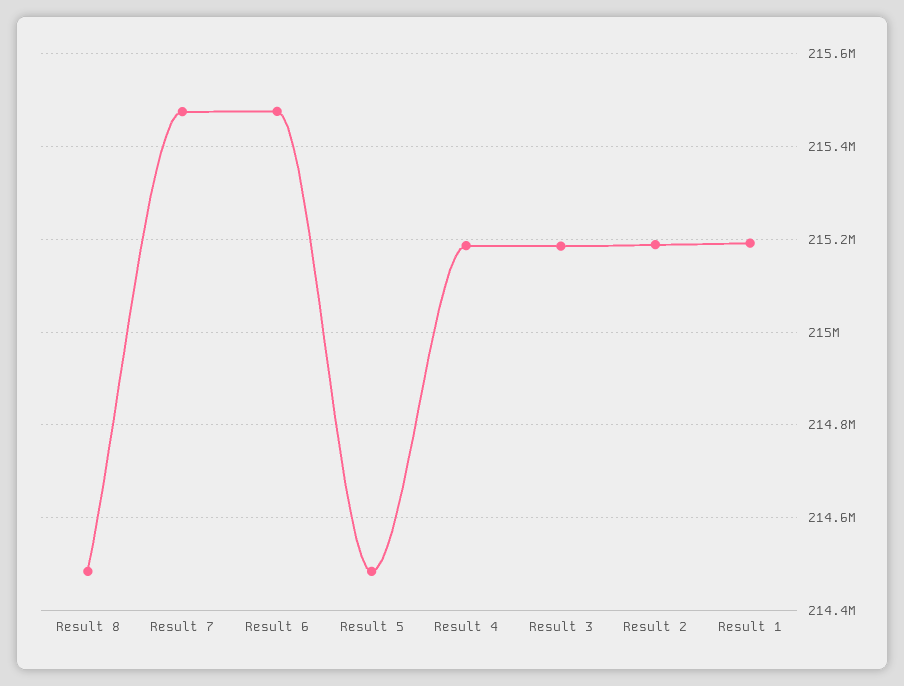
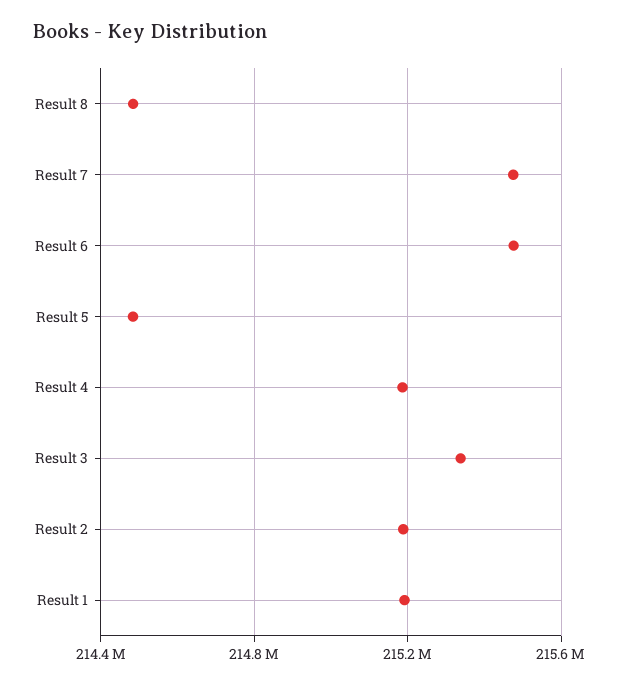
Result 3: 215180000 -> 215350000

